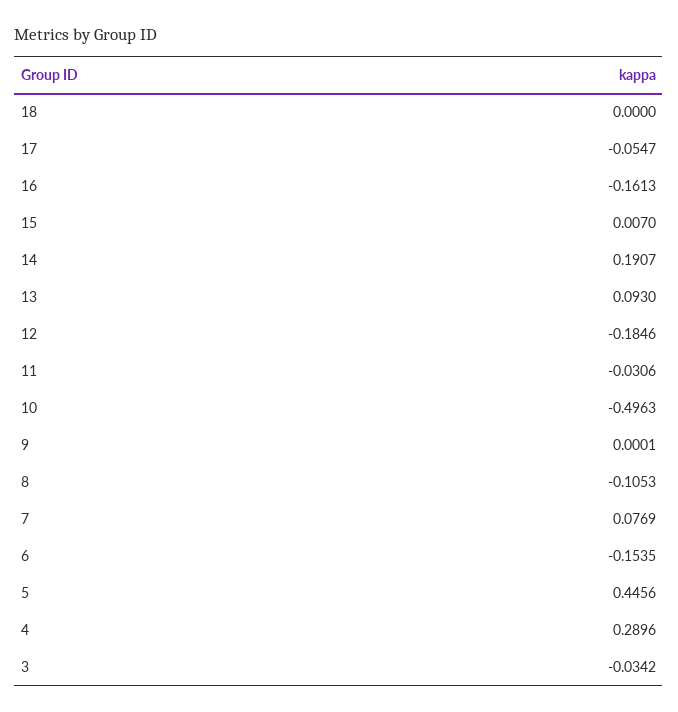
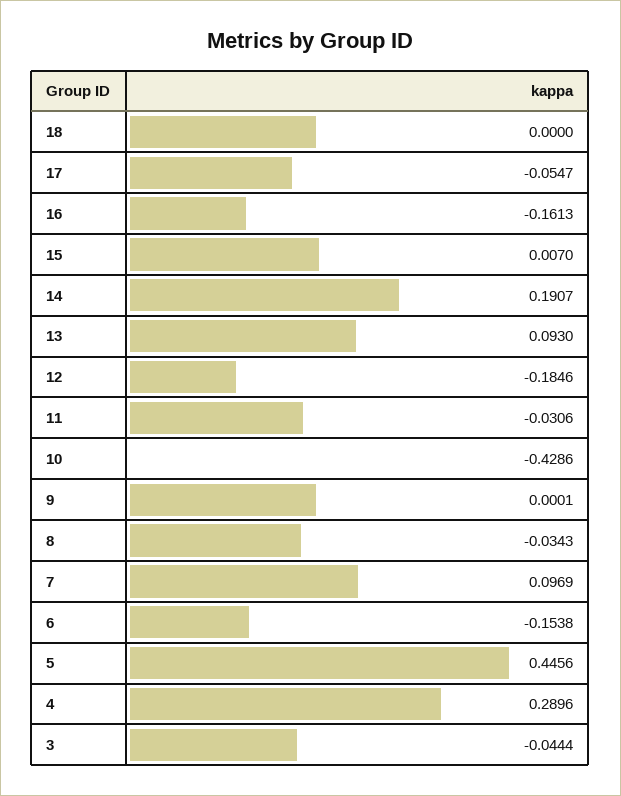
10: -0.4963 -> -0.4286
8: -0.1053 -> -0.0343
7: 0.0769 -> 0.0969
6: -0.1535 -> -0.1538
3: -0.0342 -> -0.0444

